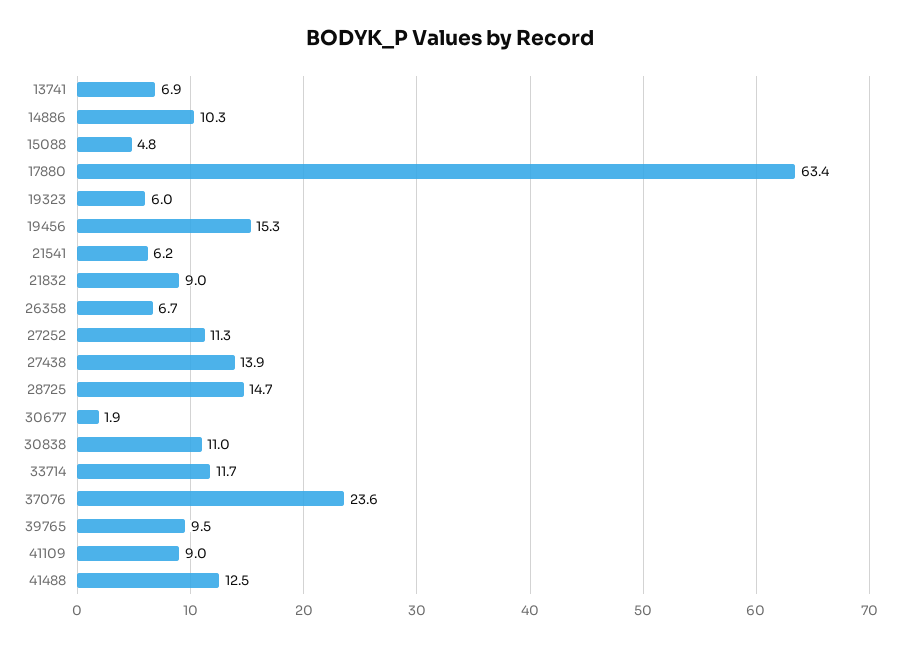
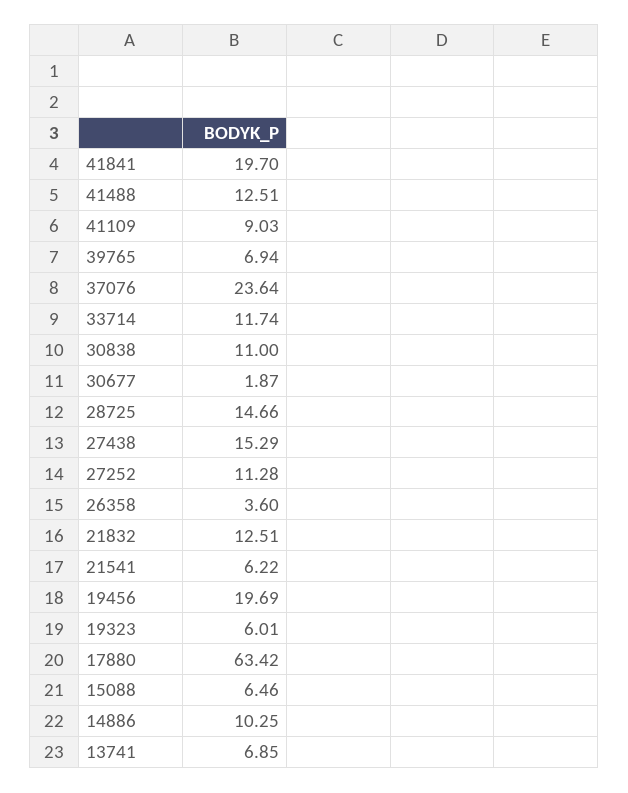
15088: 4.8 -> 6.46
19456: 15.3 -> 19.69
21832: 9 -> 12.51
26358: 6.7 -> 3.6
27438: 13.9 -> 15.29
39765: 9.5 -> 6.94
41841: none -> 19.7

